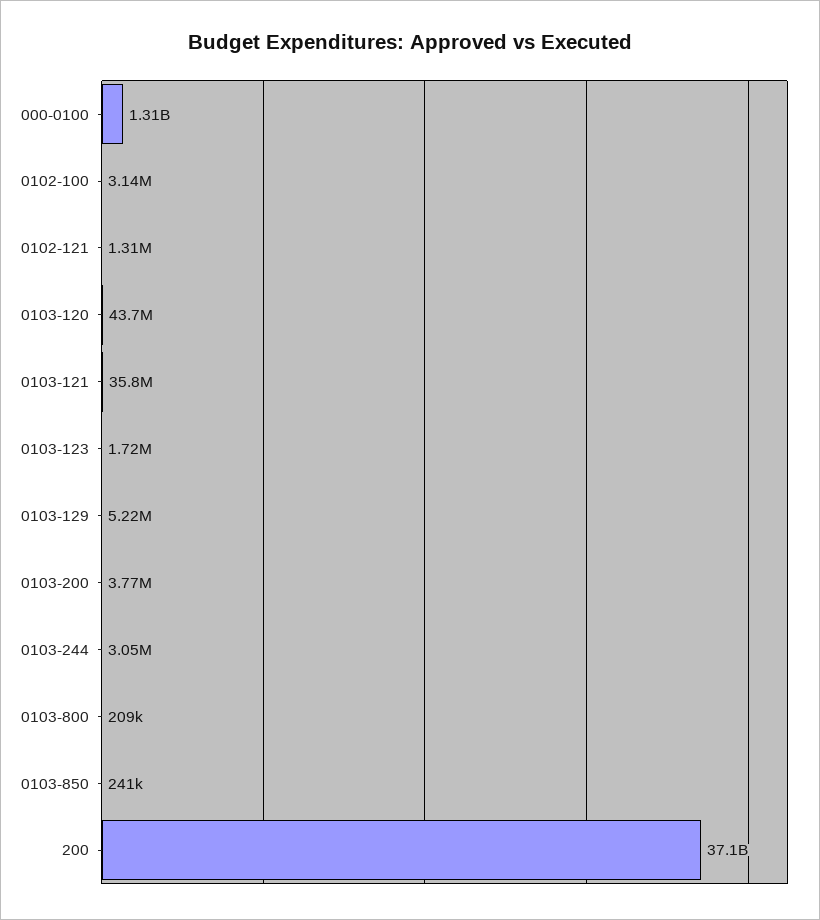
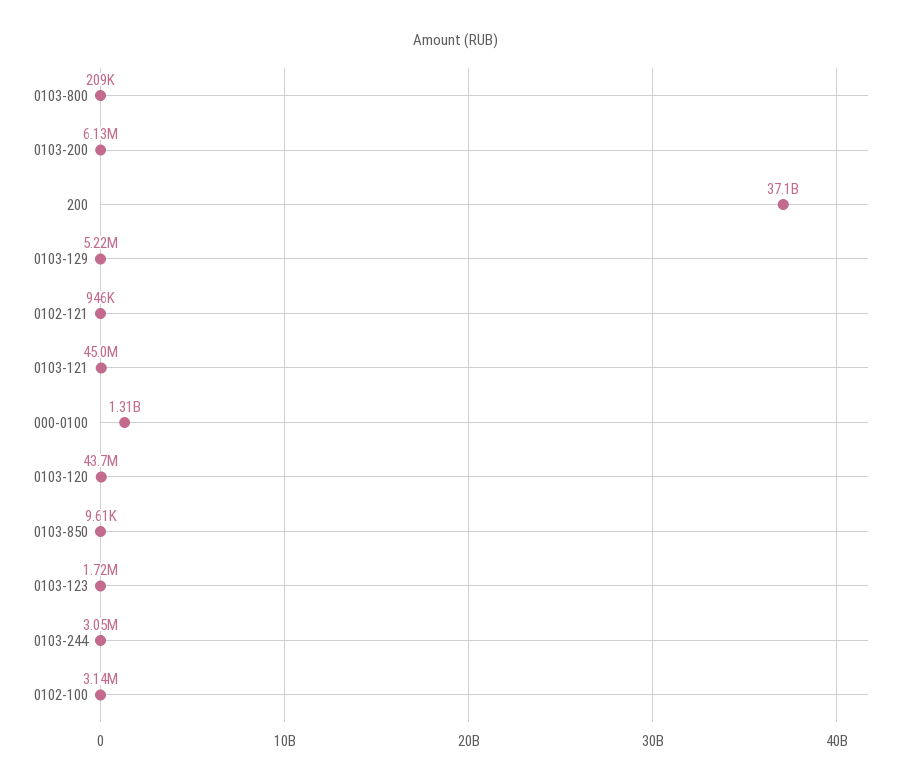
0102-121: 1310000 -> 946000
0103-121: 35800000 -> 45000000
0103-200: 3770000 -> 6130000
0103-850: 241000 -> 9610

